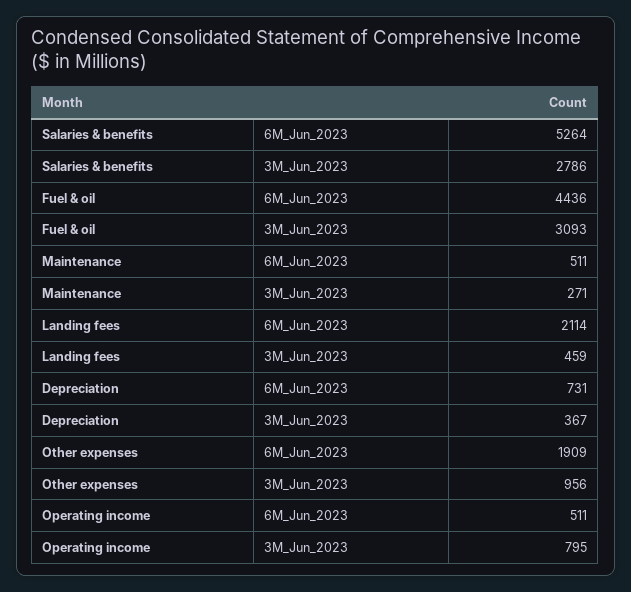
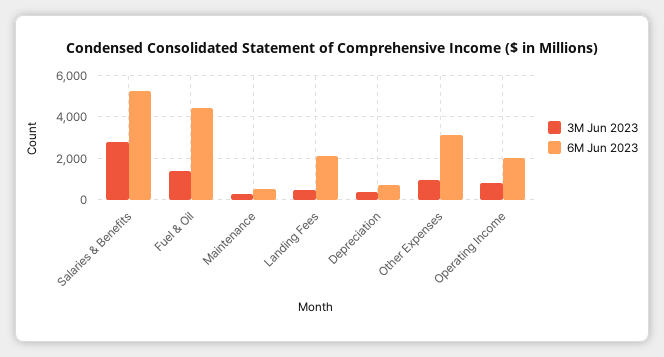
3M_Jun_2023, Fuel & oil: 3093 -> 1500
6M_Jun_2023, Other expenses: 1909 -> 3000
6M_Jun_2023, Operating income: 511 -> 2000

